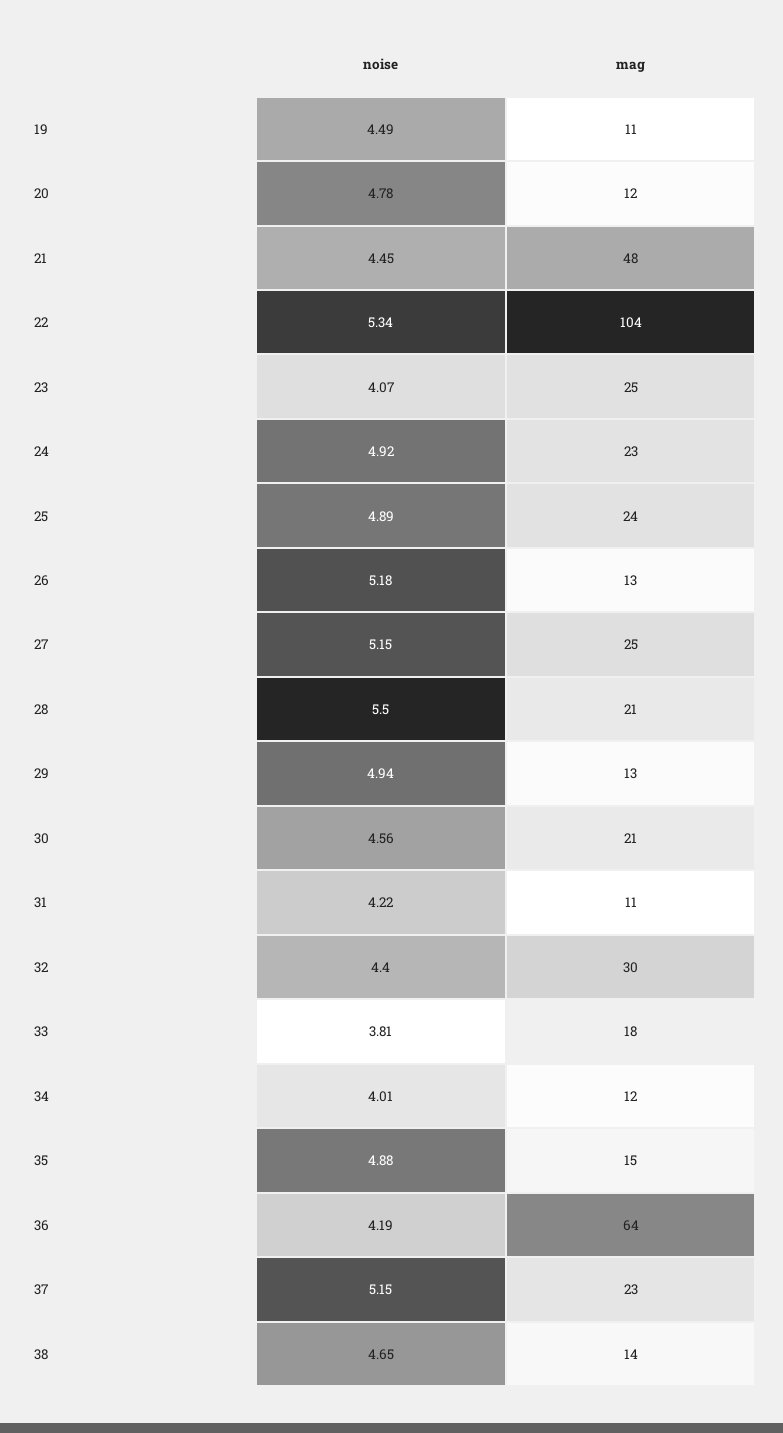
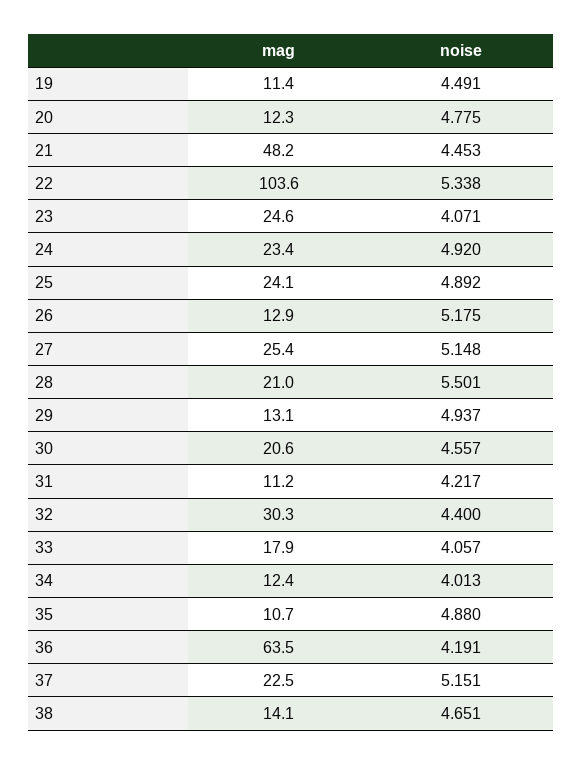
noise, 33: 3.81 -> 4.057
mag, 35: 15 -> 10.7

